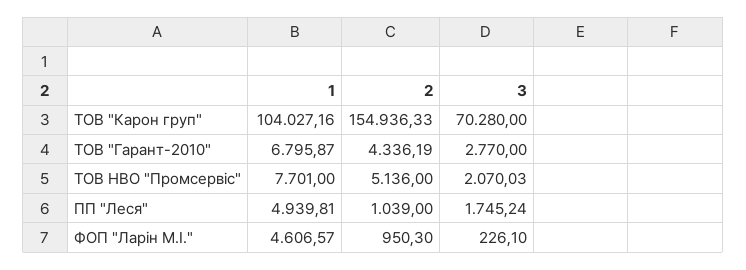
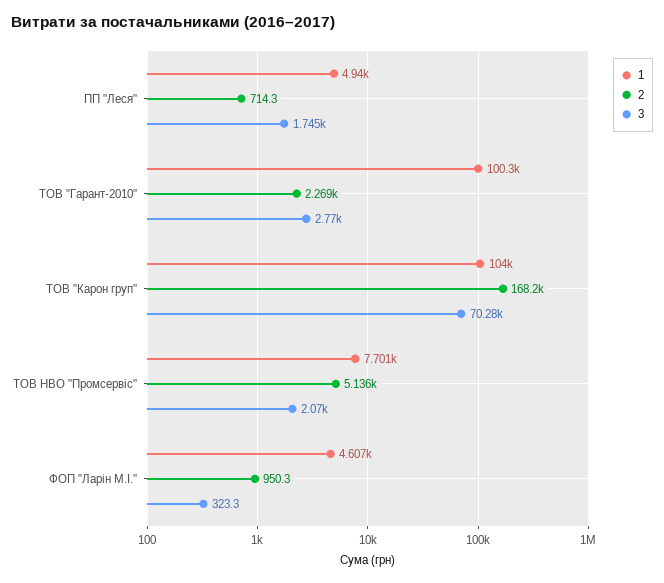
2, ТОВ "Карон груп": 154936.33 -> 168200
1, ТОВ "Гарант-2010": 6795.87 -> 100300
2, ТОВ "Гарант-2010": 4336.19 -> 2269
2, ПП "Леся": 1039 -> 714.3
3, ФОП "Ларін М.І.": 226.1 -> 323.3

